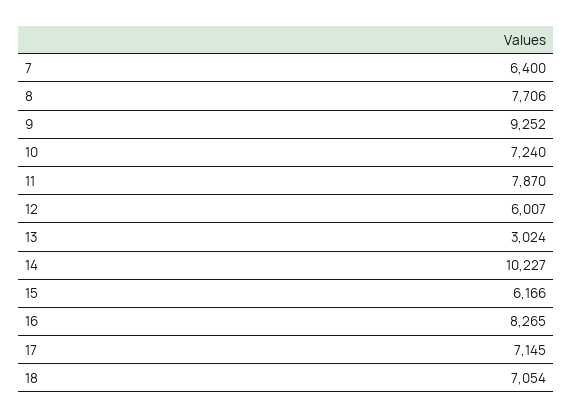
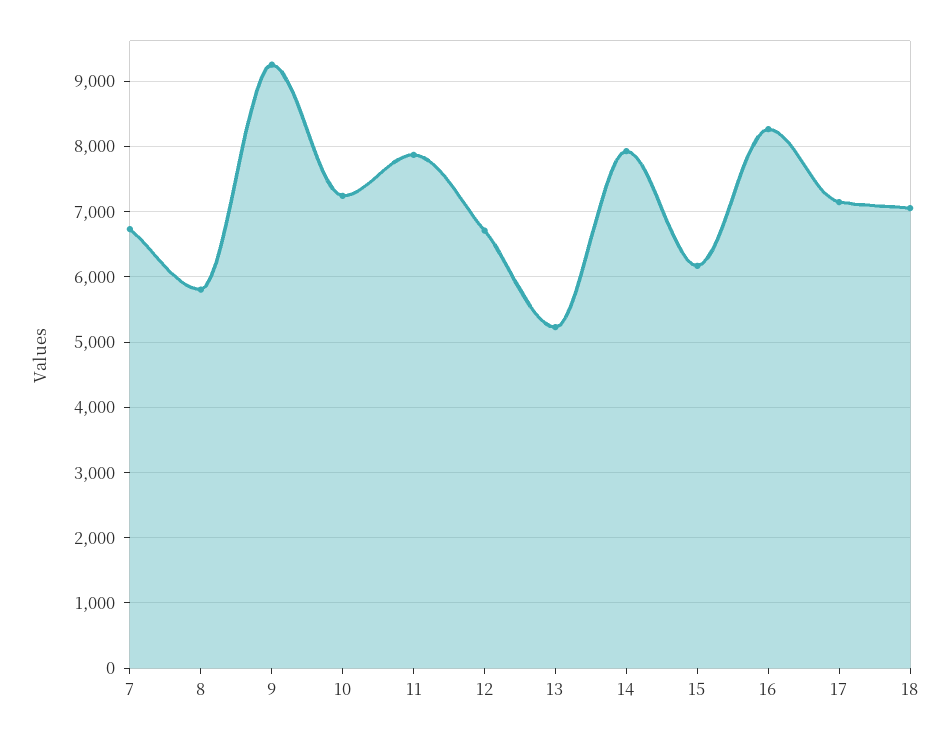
7: 6400 -> 6700
8: 7706 -> 5800
12: 6007 -> 6700
13: 3024 -> 5200
14: 10227 -> 7900

